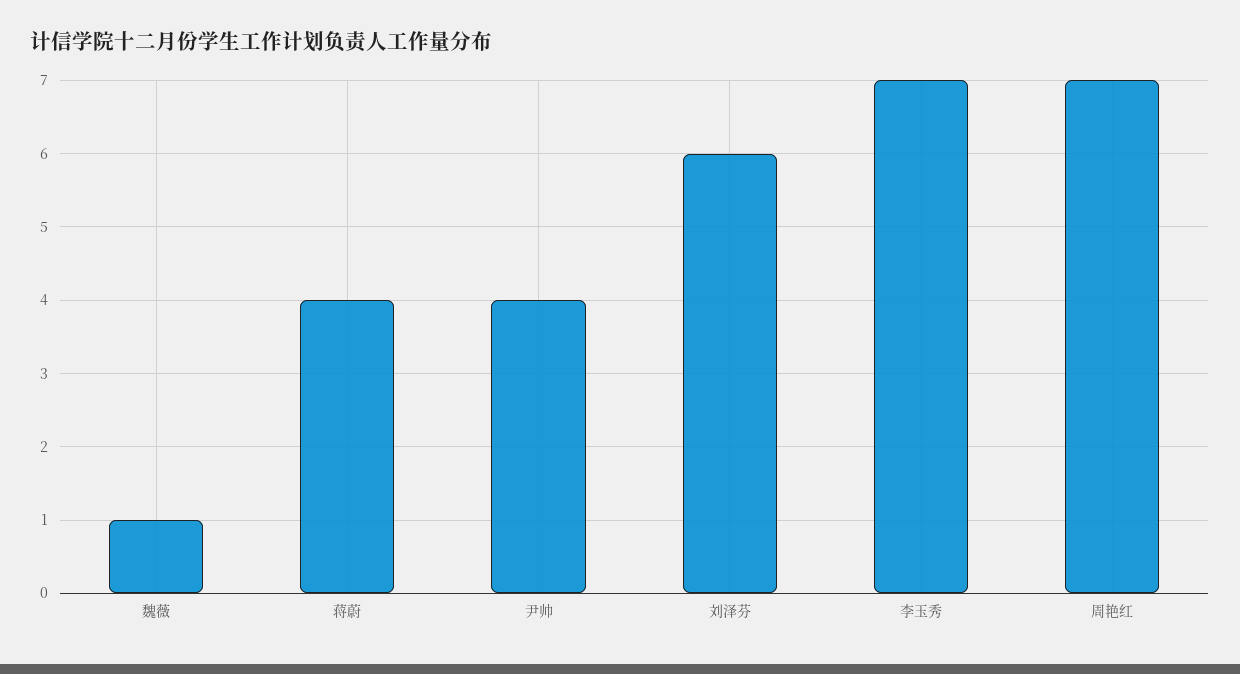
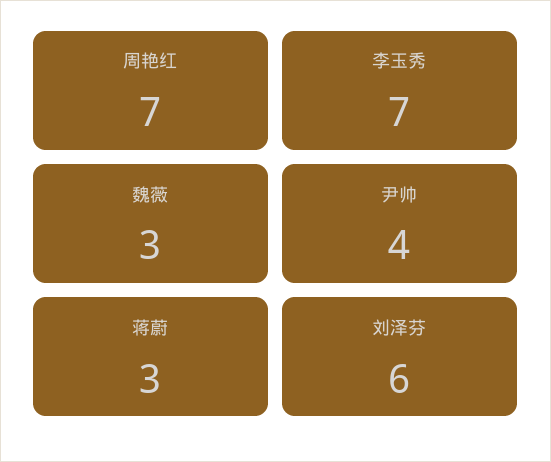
魏薇: 1 -> 3
蒋蔚: 4 -> 3

